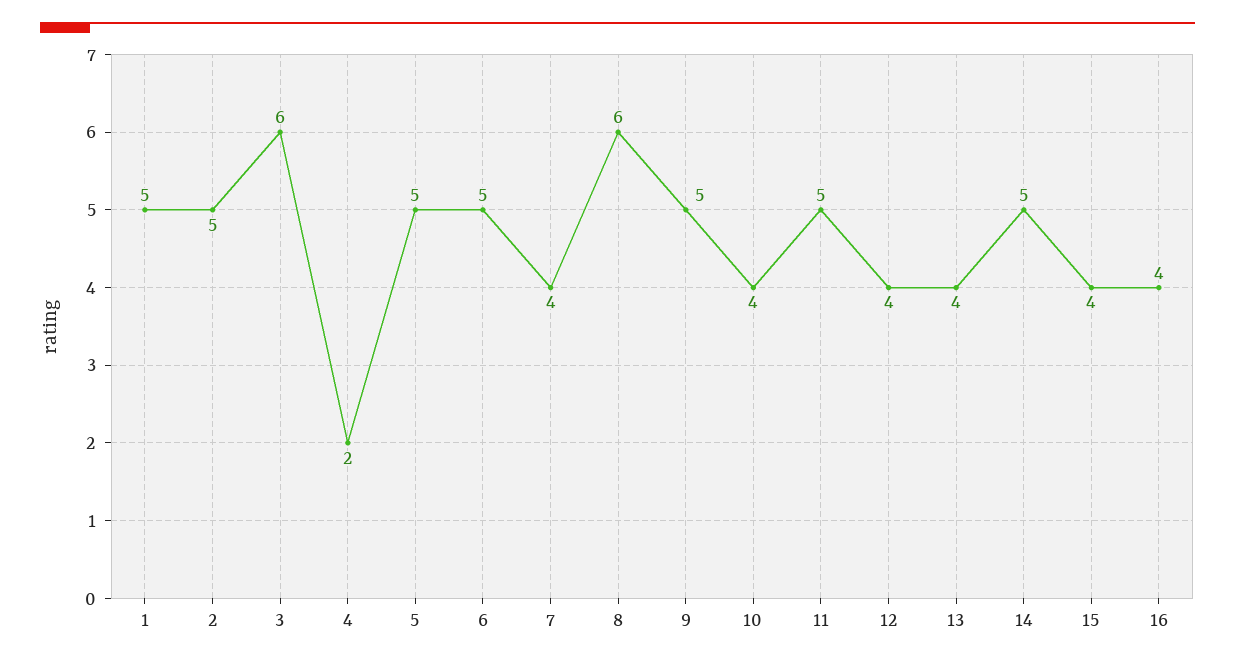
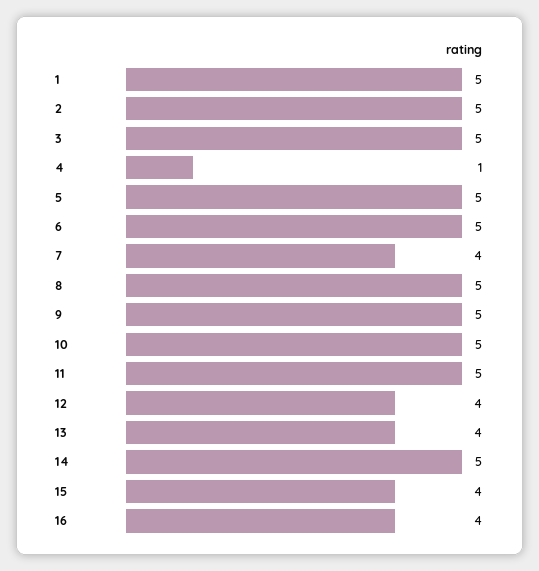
3: 6 -> 5
4: 2 -> 1
8: 6 -> 5
10: 4 -> 5

